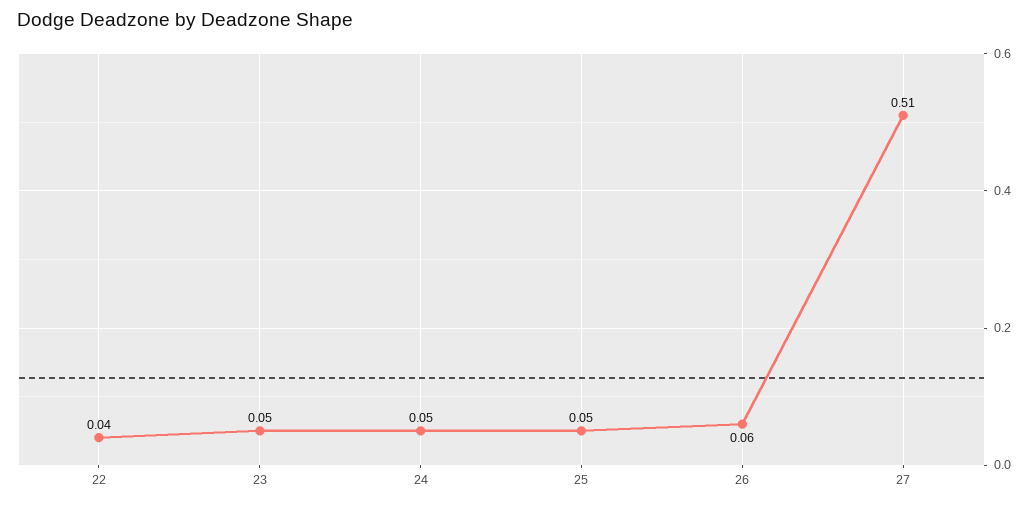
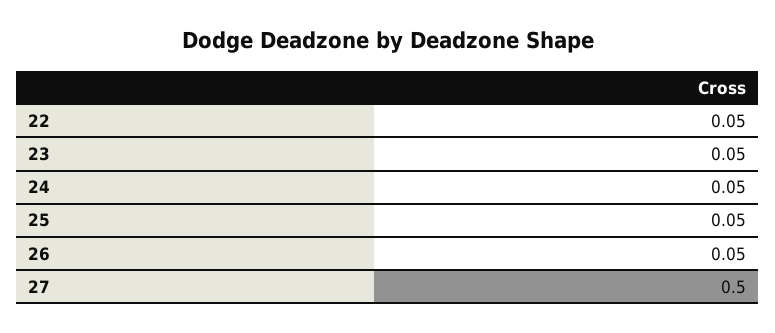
22: 0.04 -> 0.05
26: 0.06 -> 0.05
27: 0.51 -> 0.5

